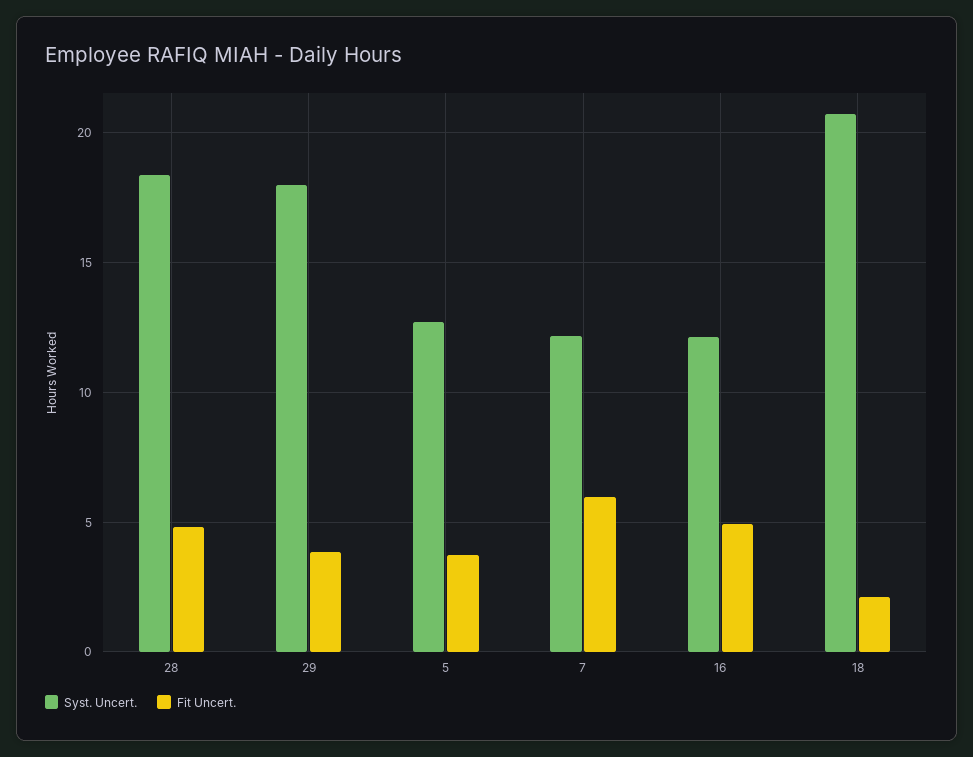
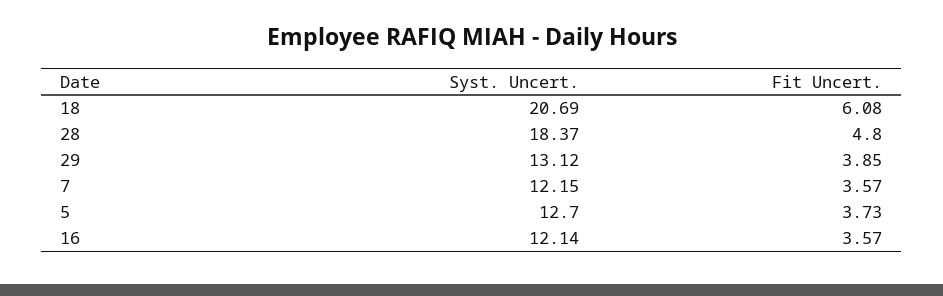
Syst. Uncert., 29: 18 -> 13.12
Fit Uncert., 7: 6 -> 3.57
Fit Uncert., 16: 5 -> 3.57
Fit Uncert., 18: 2 -> 6.08

